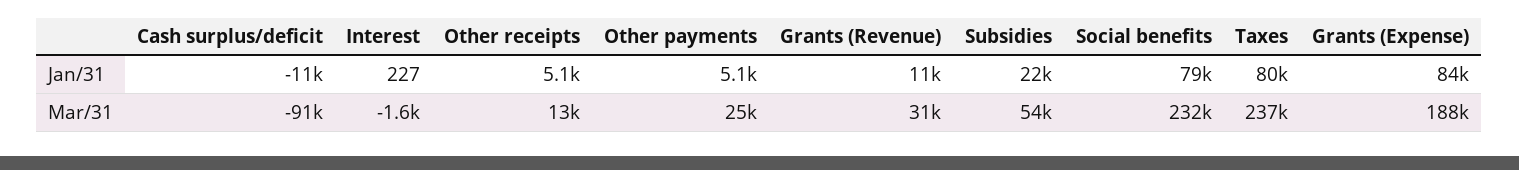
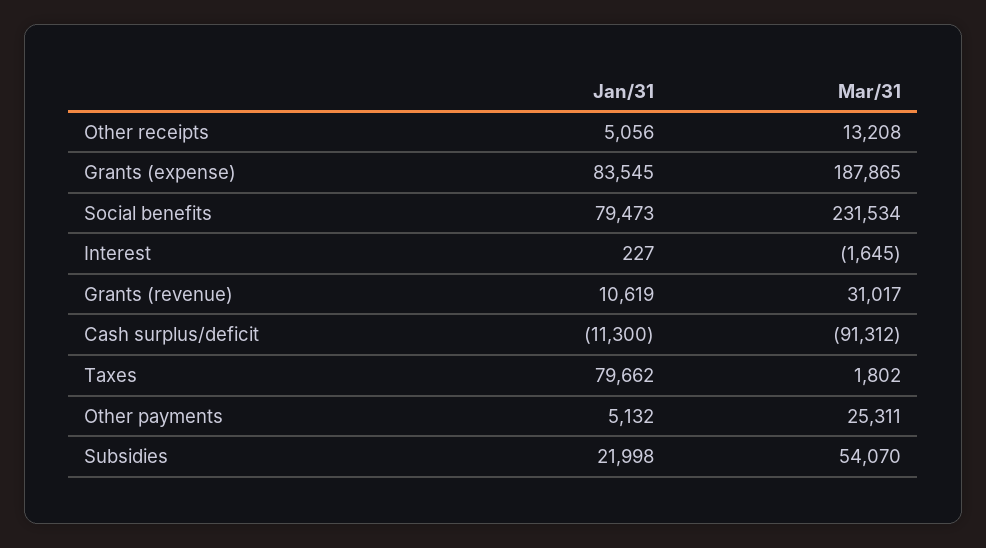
Taxes, Mar/31: 237000 -> 1802

